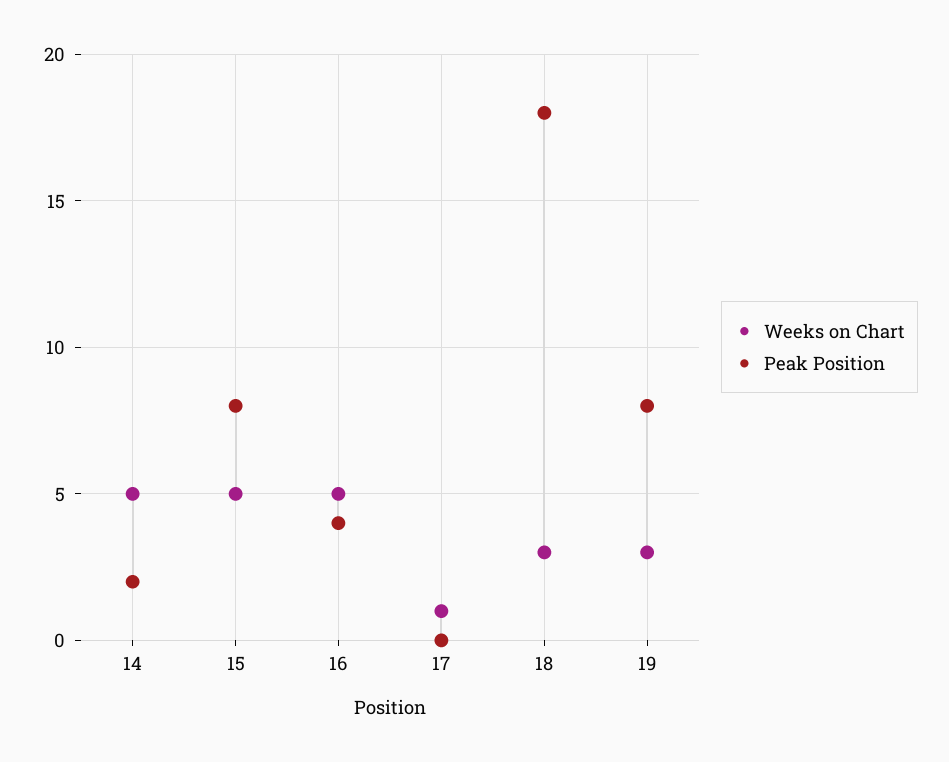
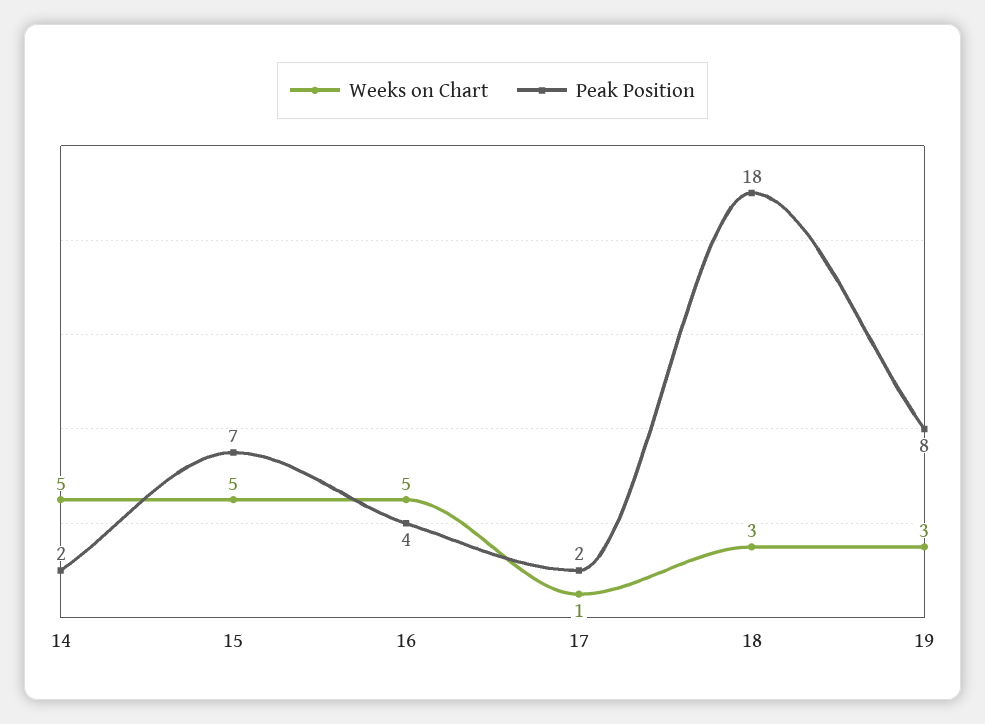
Peak Position, 15: 8 -> 7
Peak Position, 17: 0 -> 2

